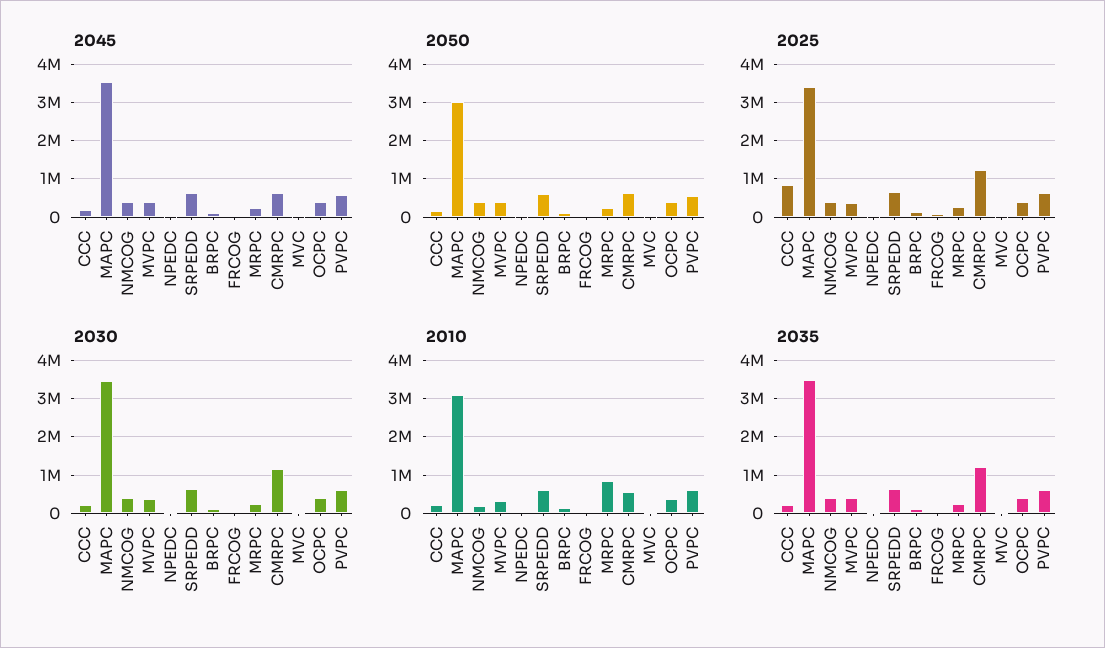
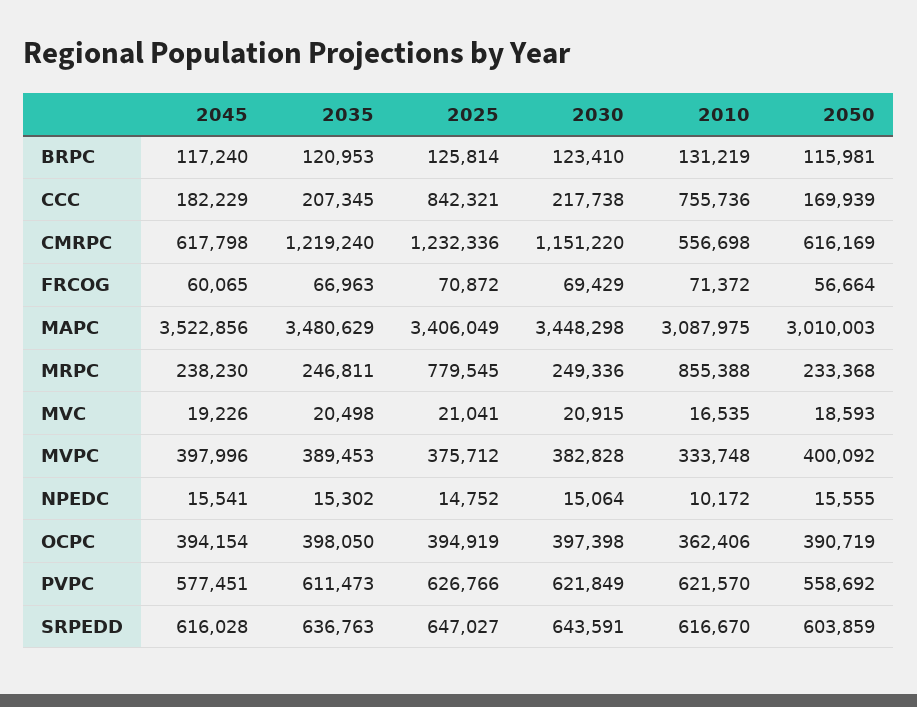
2045, NMCOG: 400000 -> none
2050, NMCOG: 400000 -> none
2025, NMCOG: 400000 -> none
2025, MRPC: 200000 -> 779545
2030, NMCOG: 400000 -> none
2010, CCC: 200000 -> 755736
2010, NMCOG: 200000 -> none
2035, NMCOG: 400000 -> none

